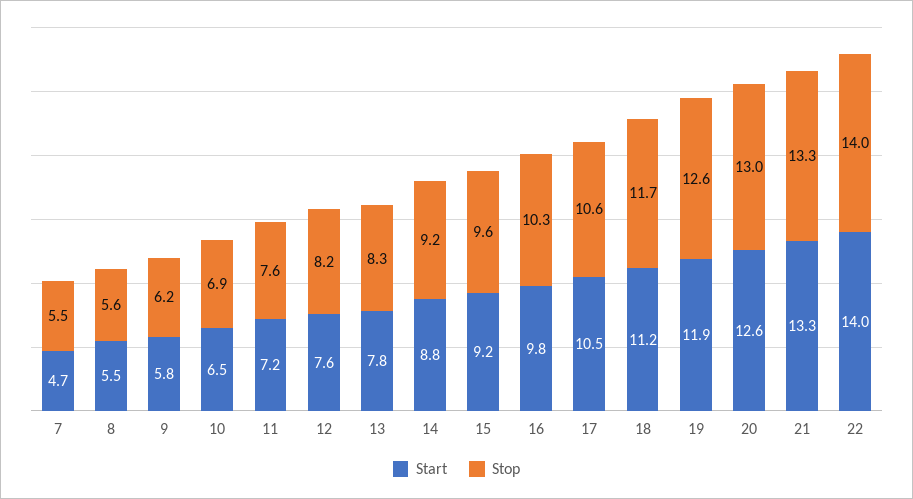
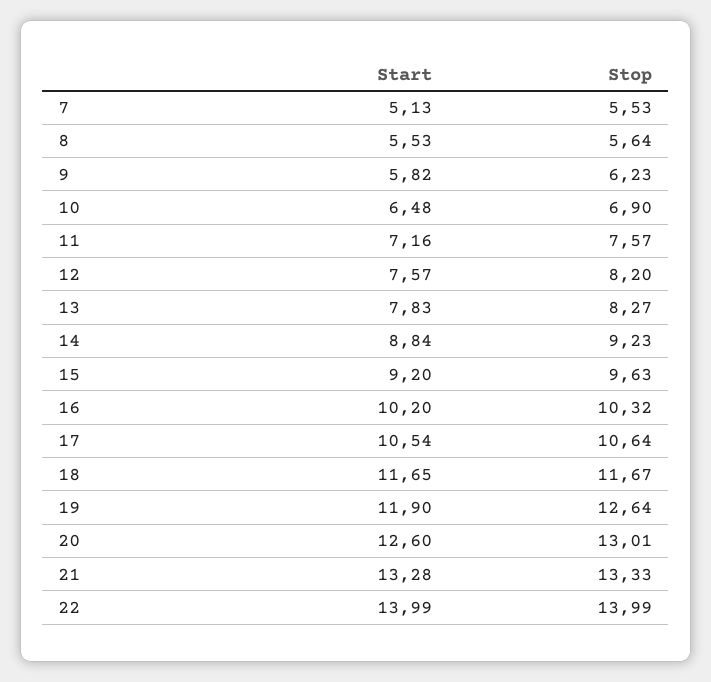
Start, 7: 4.7 -> 5.13
Start, 16: 9.8 -> 10.2
Start, 18: 11.2 -> 11.65

